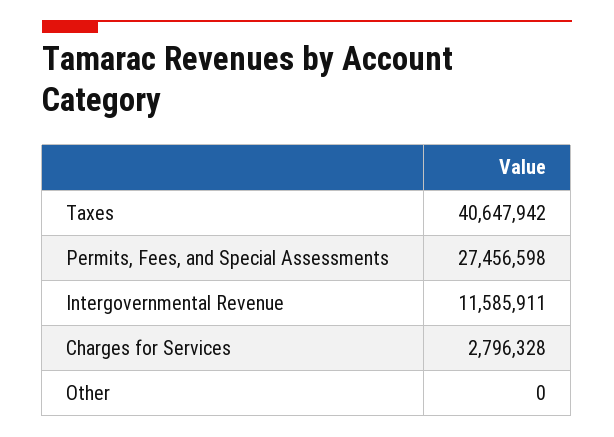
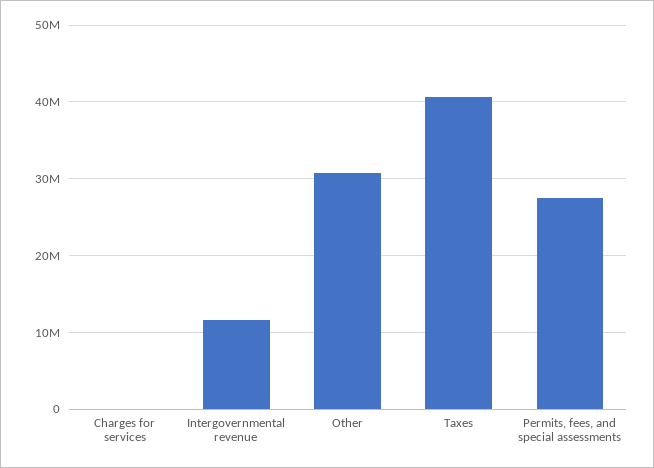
Charges for Services: 2796328 -> 0
Other: 0 -> 31000000

